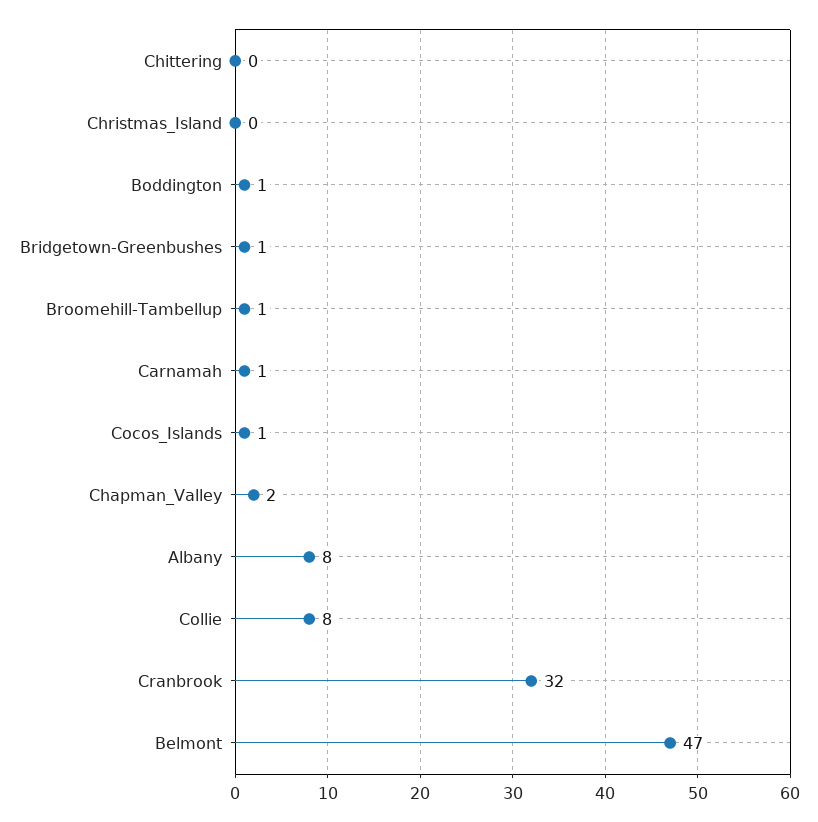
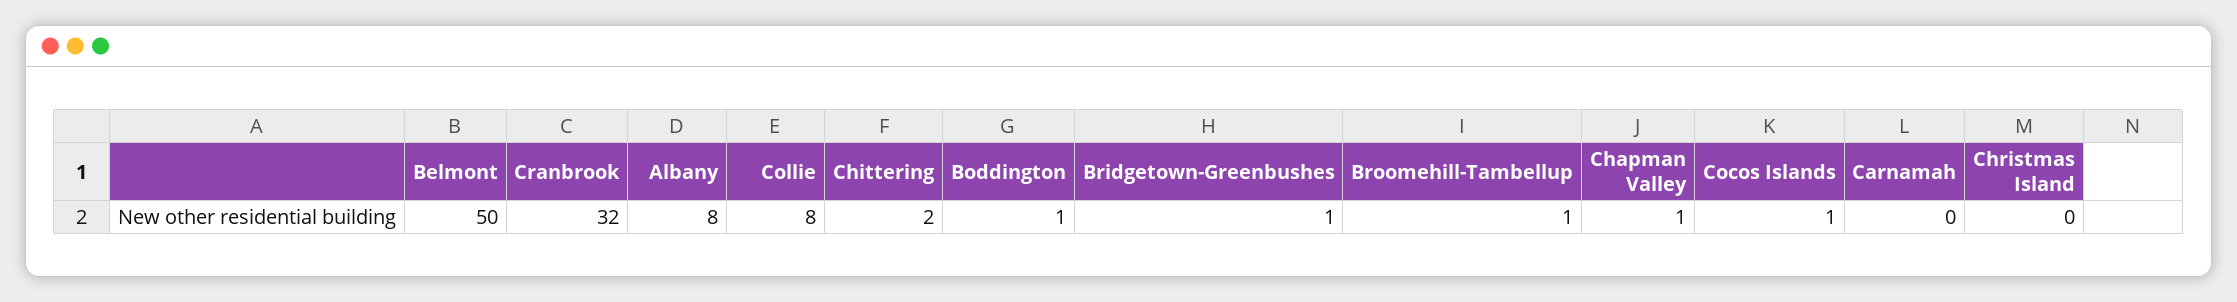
Chittering: 0 -> 2
Carnamah: 1 -> 0
Chapman_Valley: 2 -> 1
Belmont: 47 -> 50

